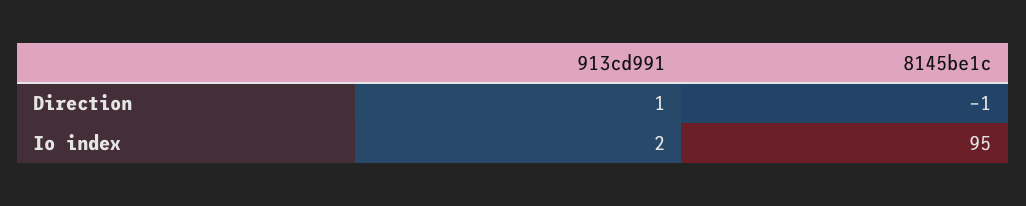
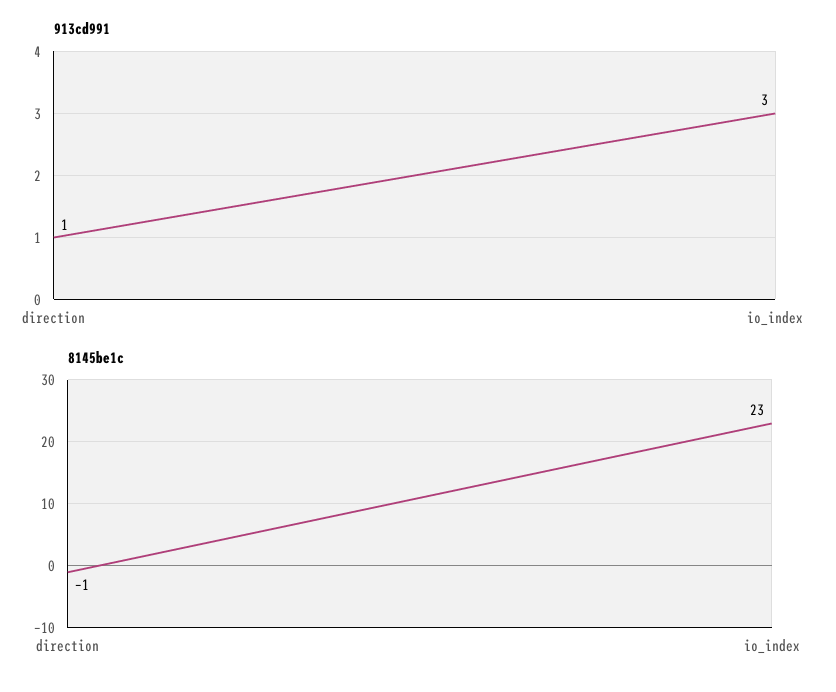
913cd991, Io index: 2 -> 3
8145be1c, Io index: 95 -> 23

